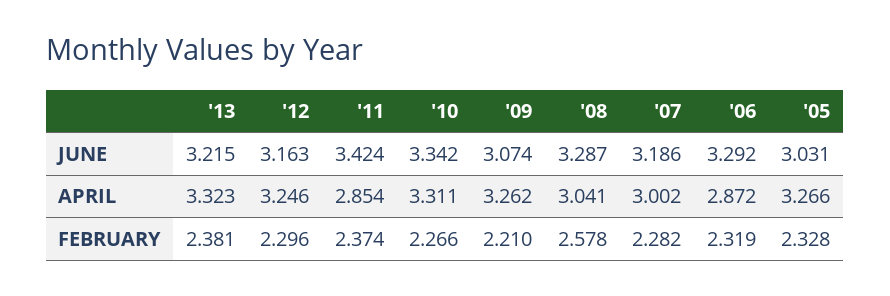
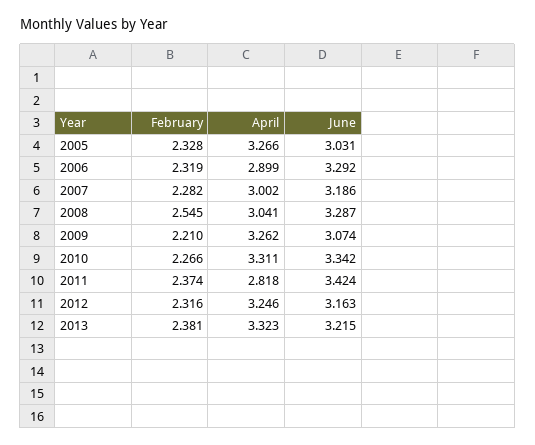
'11, APRIL: 2.854 -> 2.818
'06, APRIL: 2.872 -> 2.899
'12, FEBRUARY: 2.296 -> 2.316
'08, FEBRUARY: 2.578 -> 2.545

